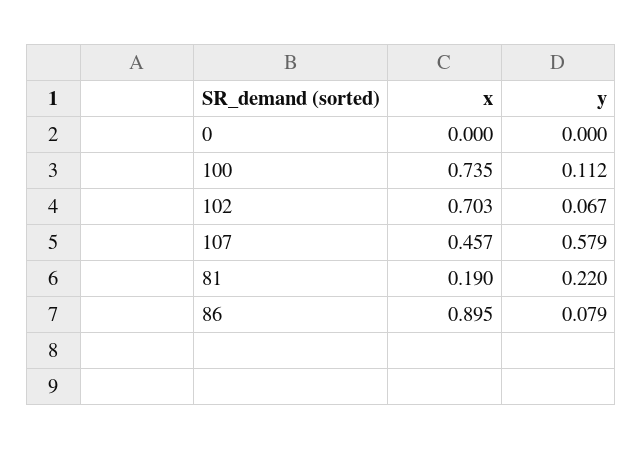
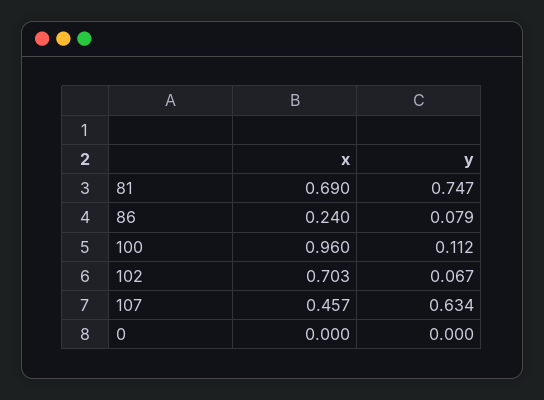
x, 100: 0.735 -> 0.96
y, 107: 0.579 -> 0.634
x, 81: 0.19 -> 0.69
y, 81: 0.22 -> 0.747
x, 86: 0.895 -> 0.24

